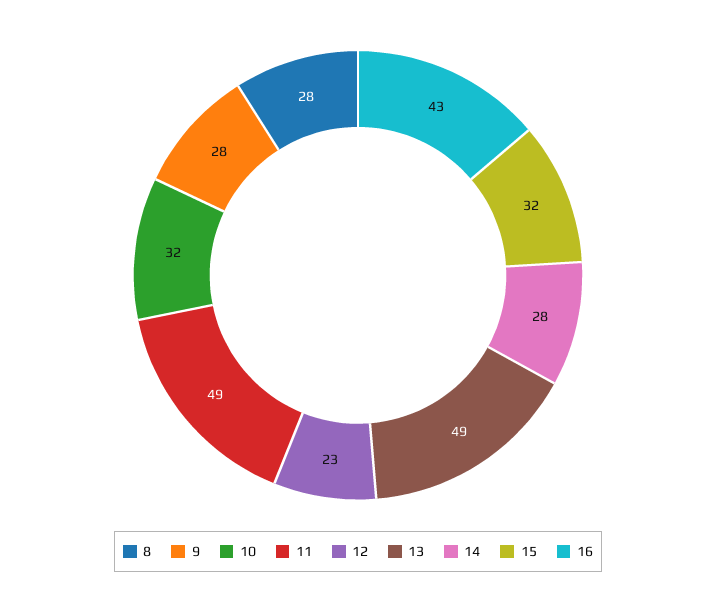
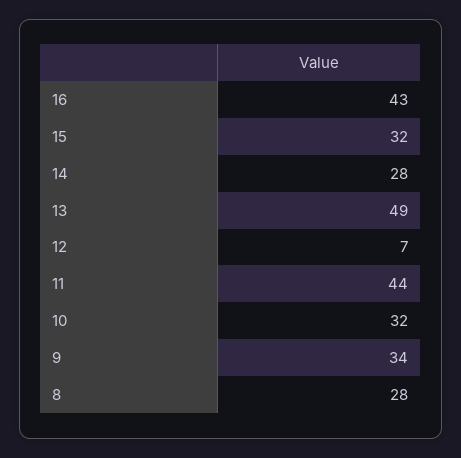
9: 28 -> 34
11: 49 -> 44
12: 23 -> 7

